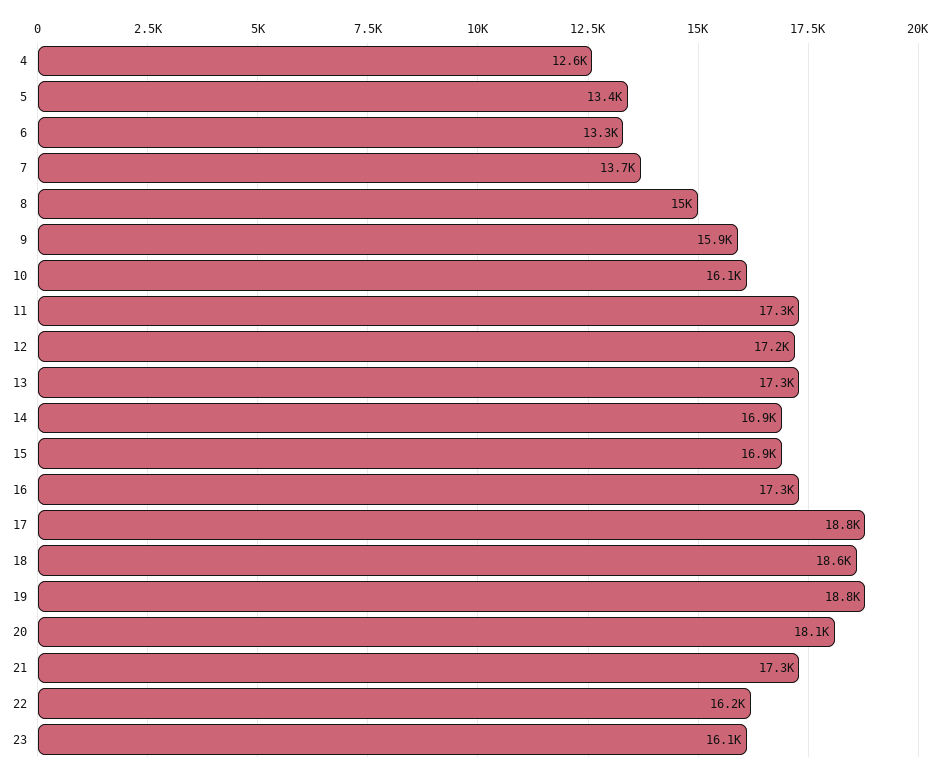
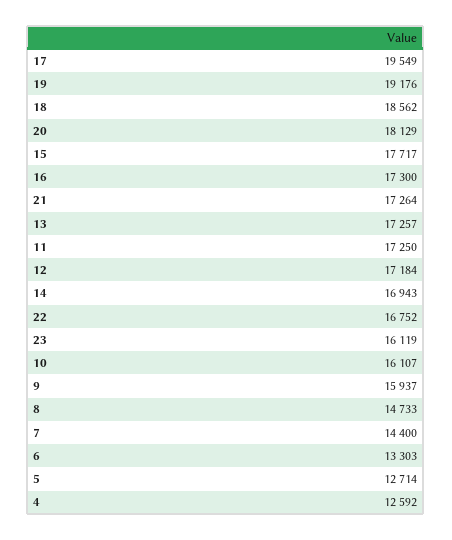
5: 13400 -> 12714
7: 13700 -> 14400
8: 15000 -> 14733
15: 16900 -> 17717
17: 18800 -> 19549
19: 18800 -> 19176
22: 16200 -> 16752

